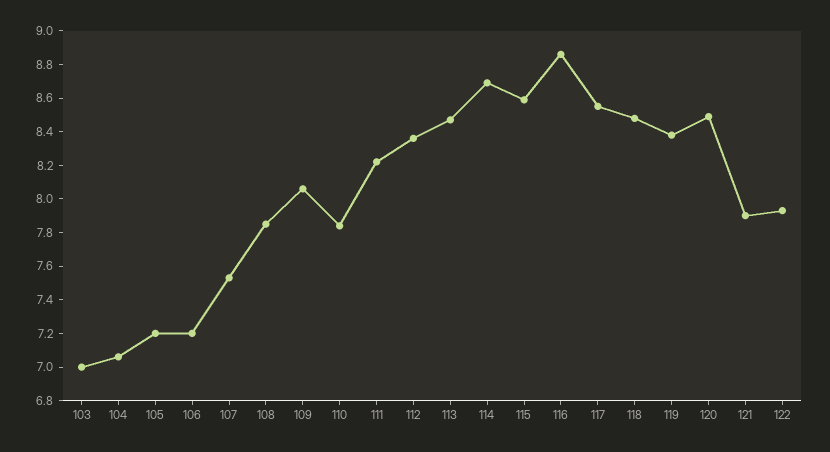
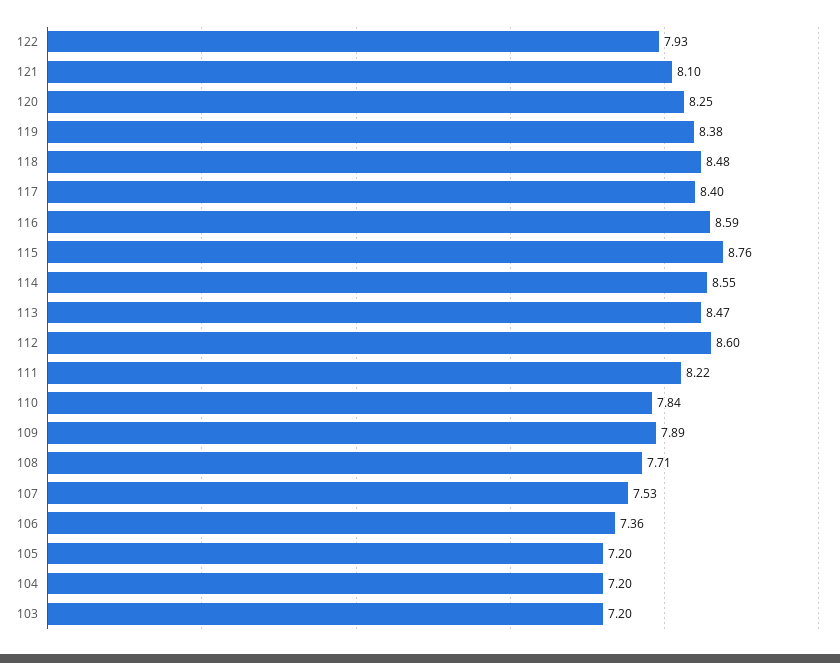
103: 7 -> 7.2
104: 7.05 -> 7.2
106: 7.2 -> 7.36
108: 7.85 -> 7.71
109: 8.05 -> 7.89
112: 8.35 -> 8.6
114: 8.7 -> 8.55
115: 8.6 -> 8.76
116: 8.85 -> 8.59
117: 8.55 -> 8.4
120: 8.5 -> 8.25
121: 7.9 -> 8.1

